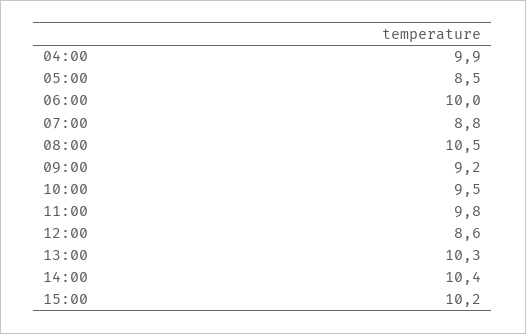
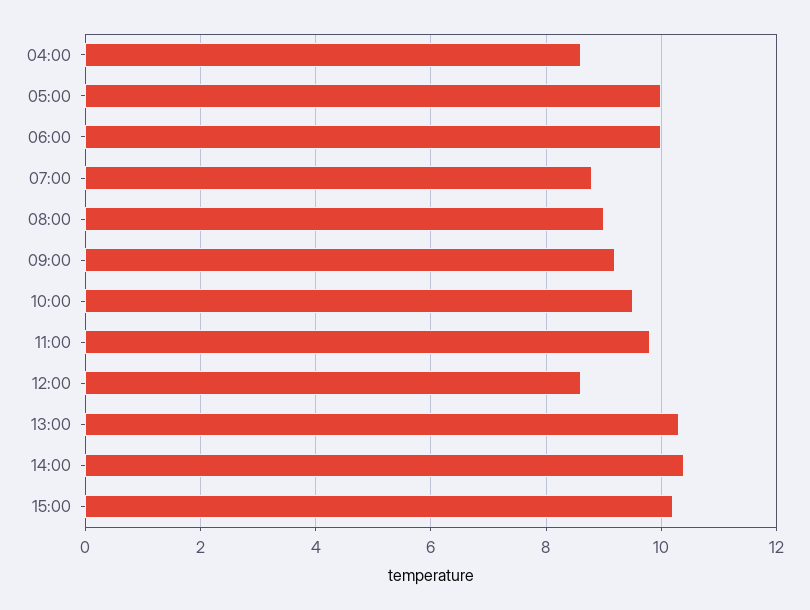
04:00: 9.9 -> 8.5
05:00: 8.5 -> 10
08:00: 10.5 -> 9

